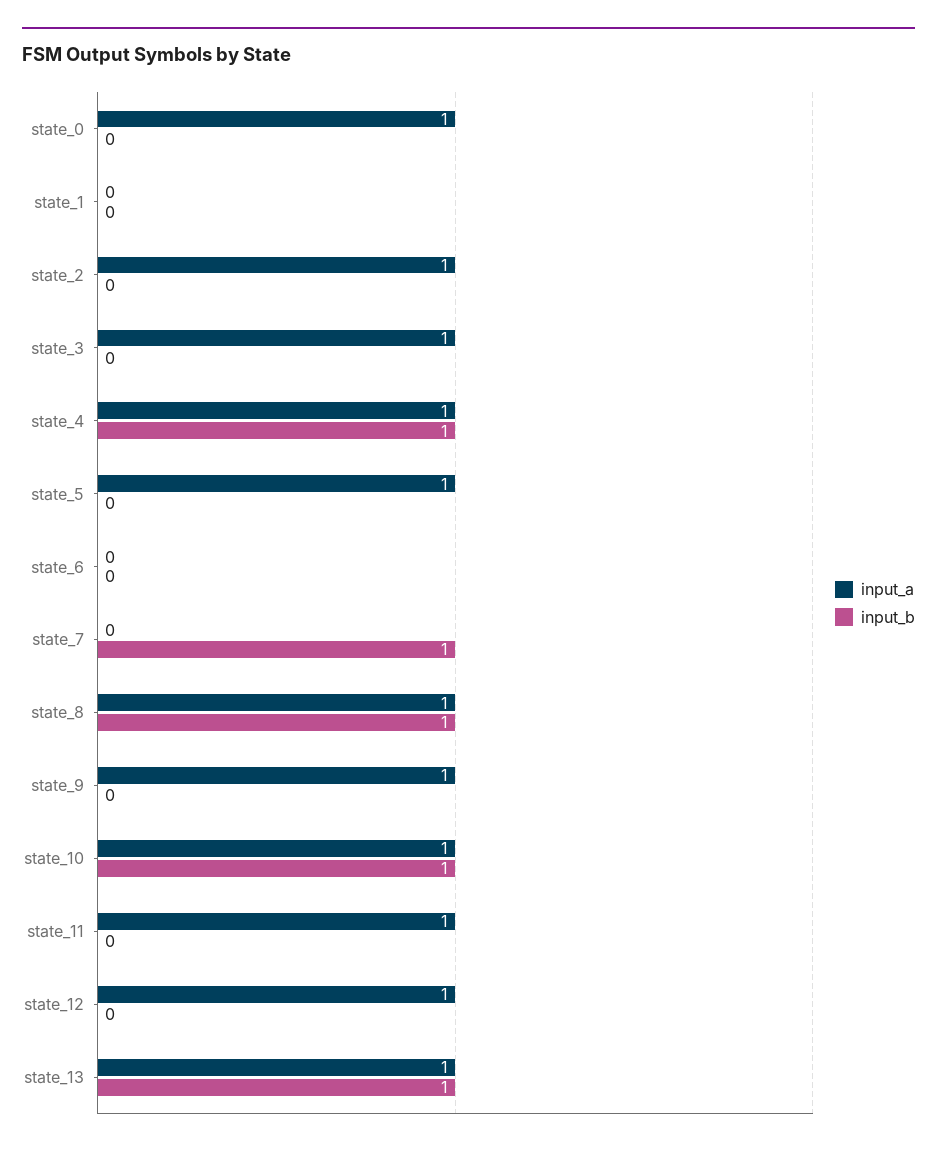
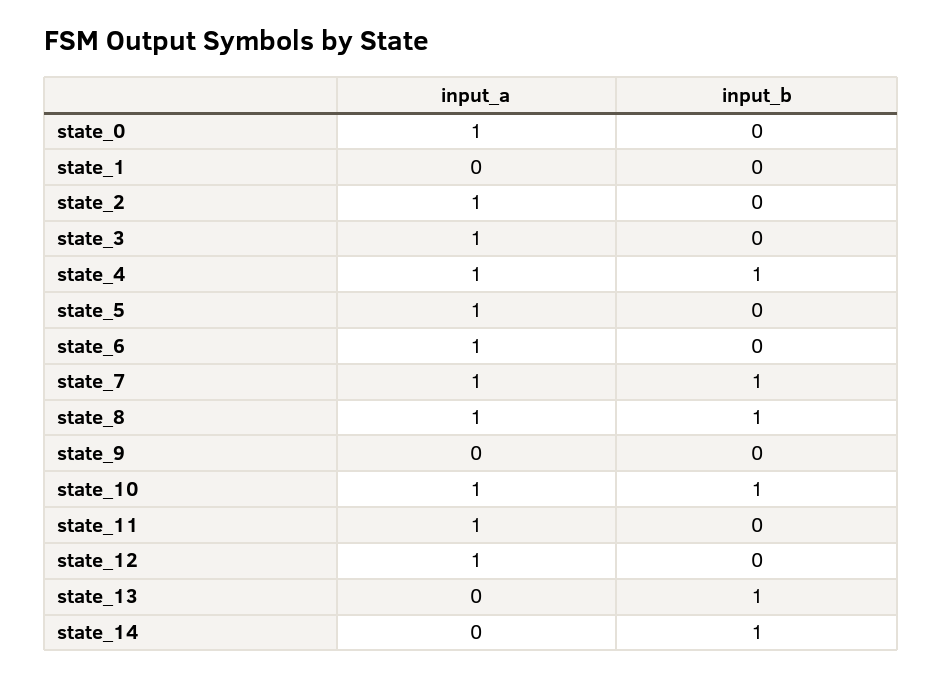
input_a, state_6: 0 -> 1
input_a, state_7: 0 -> 1
input_a, state_9: 1 -> 0
input_a, state_13: 1 -> 0
input_a, state_14: none -> 0
input_b, state_14: none -> 1

